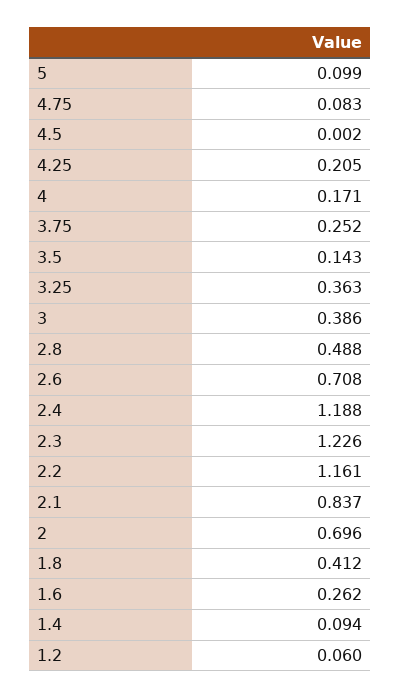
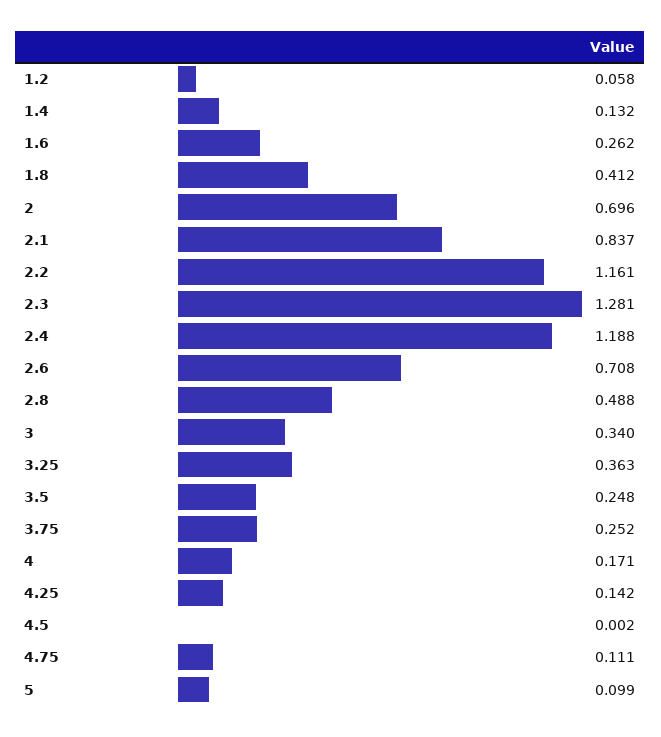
4.75: 0.083 -> 0.111
4.25: 0.205 -> 0.142
3.5: 0.143 -> 0.248
3: 0.386 -> 0.34
2.3: 1.226 -> 1.281
1.4: 0.094 -> 0.132
1.2: 0.06 -> 0.058

